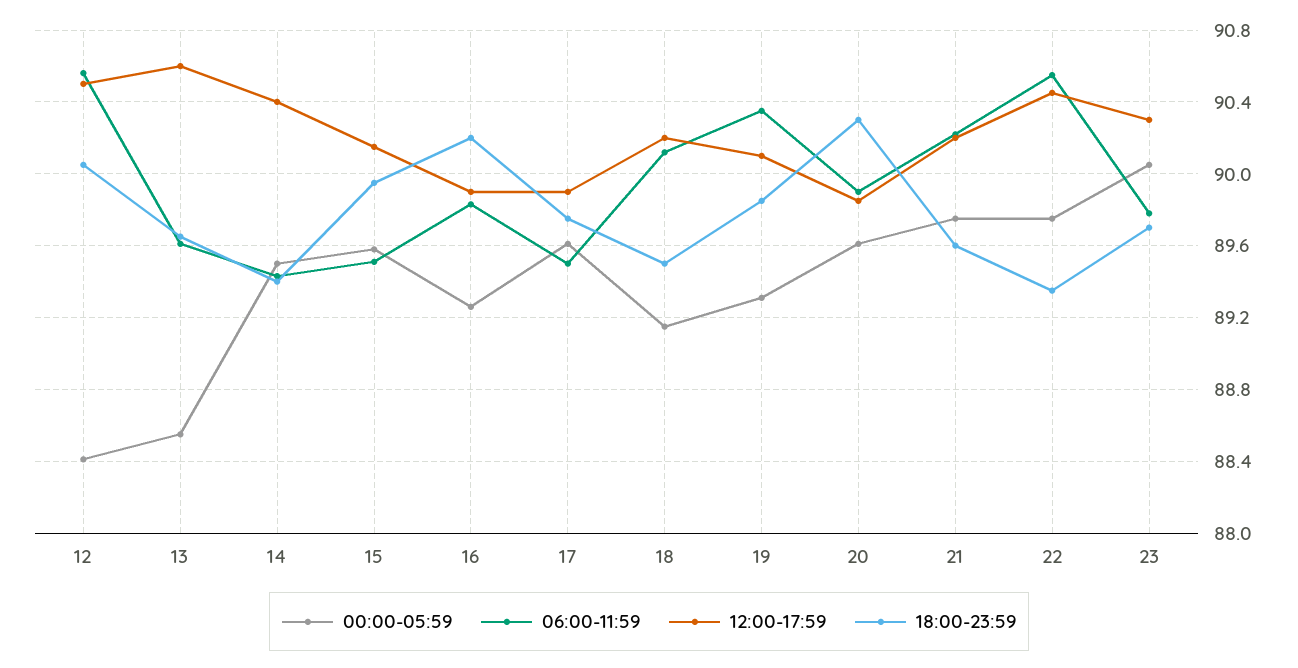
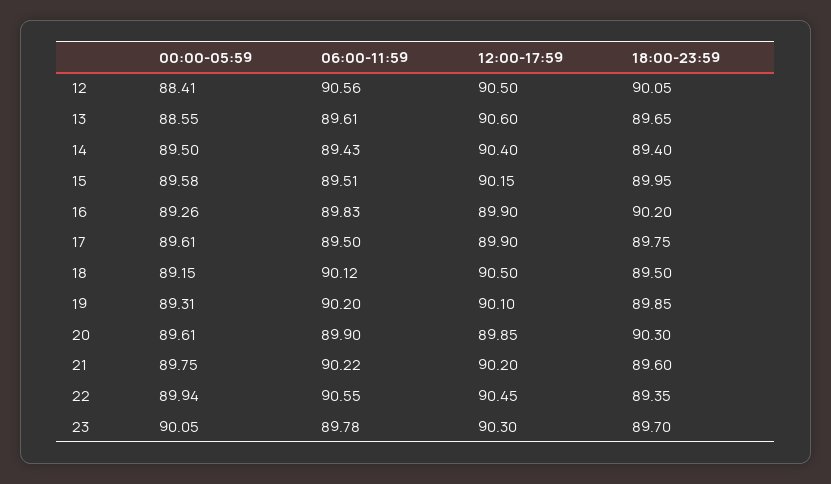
12:00-17:59, 18: 90.2 -> 90.5
06:00-11:59, 19: 90.35 -> 90.2
00:00-05:59, 22: 89.75 -> 89.94

